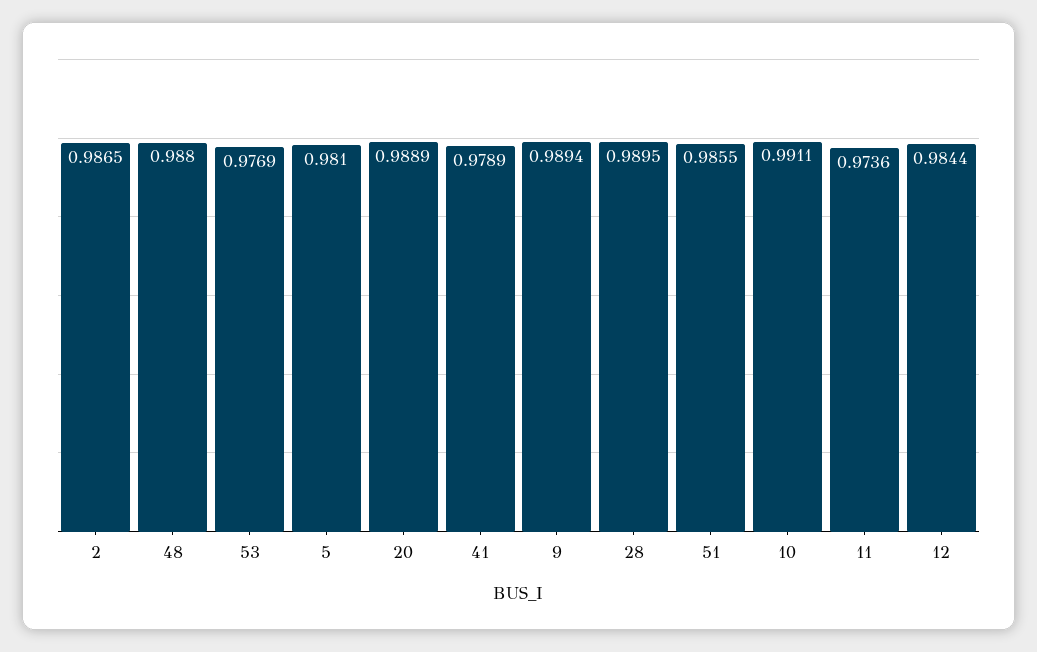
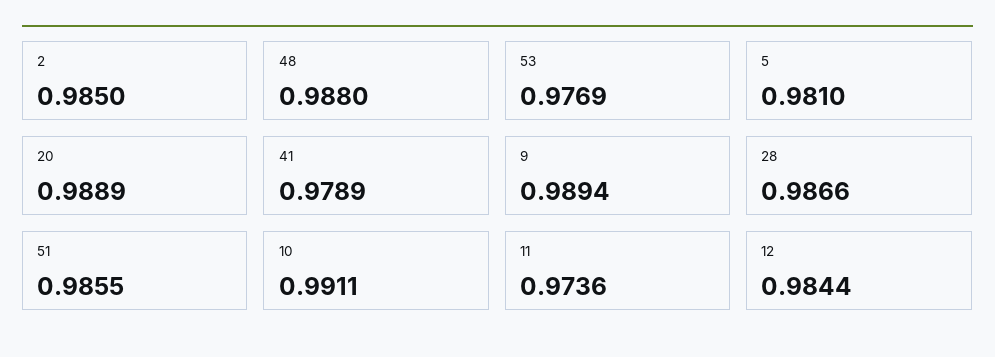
2: 0.9865 -> 0.985
28: 0.9895 -> 0.9866

